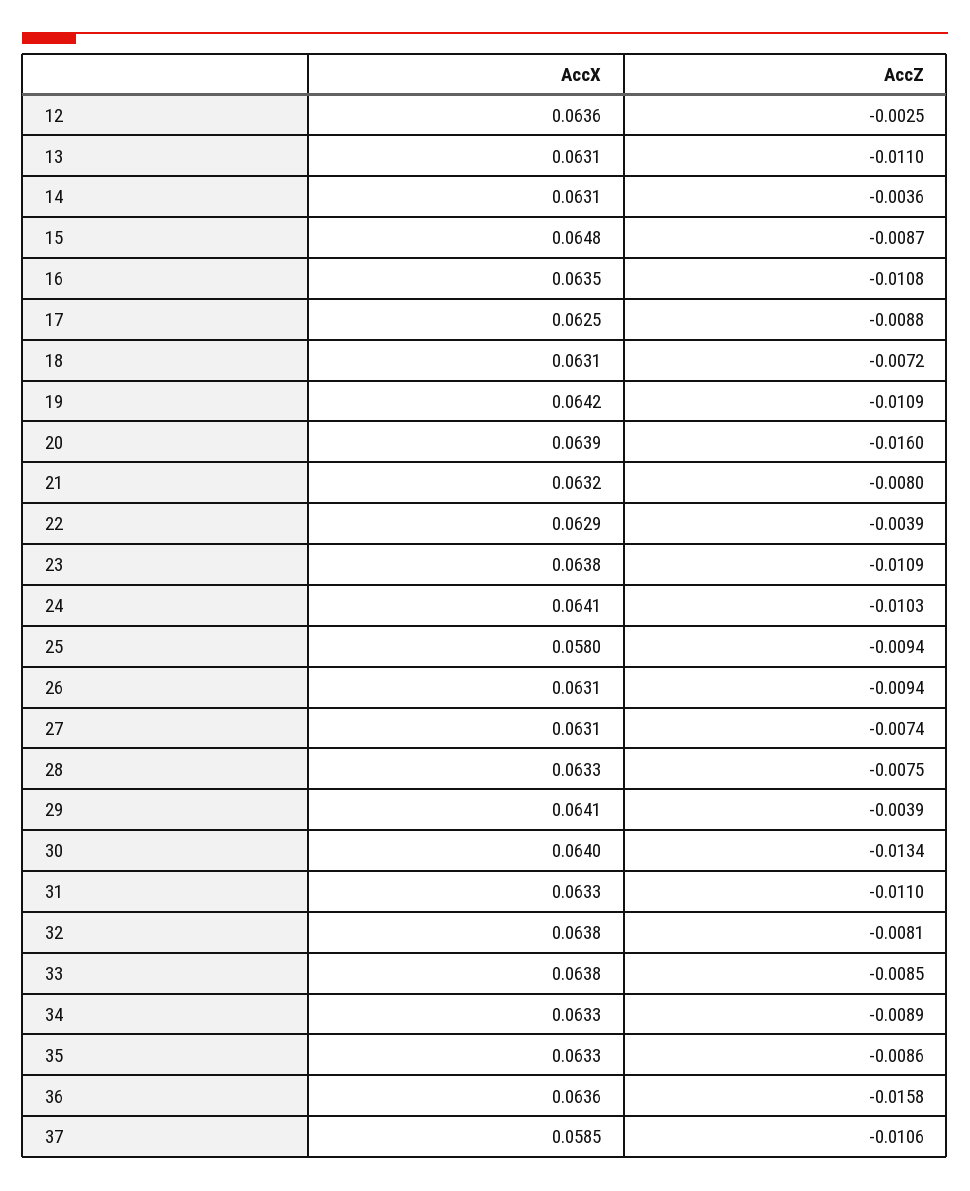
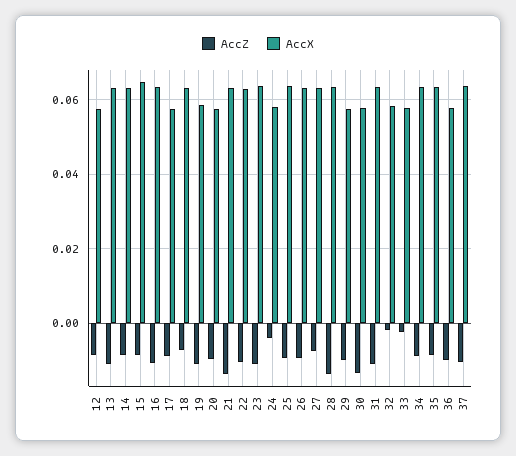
AccX, 12: 0.0636 -> 0.058
AccZ, 12: -0.0025 -> -0.008
AccZ, 14: -0.0036 -> -0.008
AccX, 17: 0.0625 -> 0.058
AccX, 19: 0.0642 -> 0.058
AccX, 20: 0.0639 -> 0.058
AccZ, 20: -0.016 -> -0.01
AccZ, 21: -0.008 -> -0.014
AccZ, 22: -0.0039 -> -0.01
AccX, 24: 0.0641 -> 0.058
AccZ, 24: -0.0103 -> -0.004
AccX, 25: 0.058 -> 0.064
AccZ, 28: -0.0075 -> -0.014
AccX, 29: 0.0641 -> 0.058
AccZ, 29: -0.0039 -> -0.01
AccX, 30: 0.064 -> 0.058
AccX, 32: 0.0638 -> 0.058
AccZ, 32: -0.0081 -> -0.002
AccX, 33: 0.0638 -> 0.058
AccZ, 33: -0.0085 -> -0.002
AccX, 36: 0.0636 -> 0.058
AccZ, 36: -0.0158 -> -0.01
AccX, 37: 0.0585 -> 0.064

